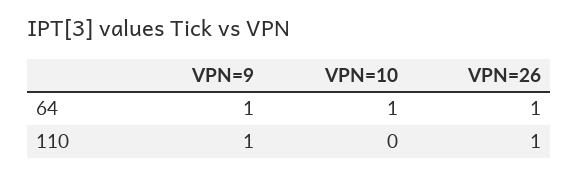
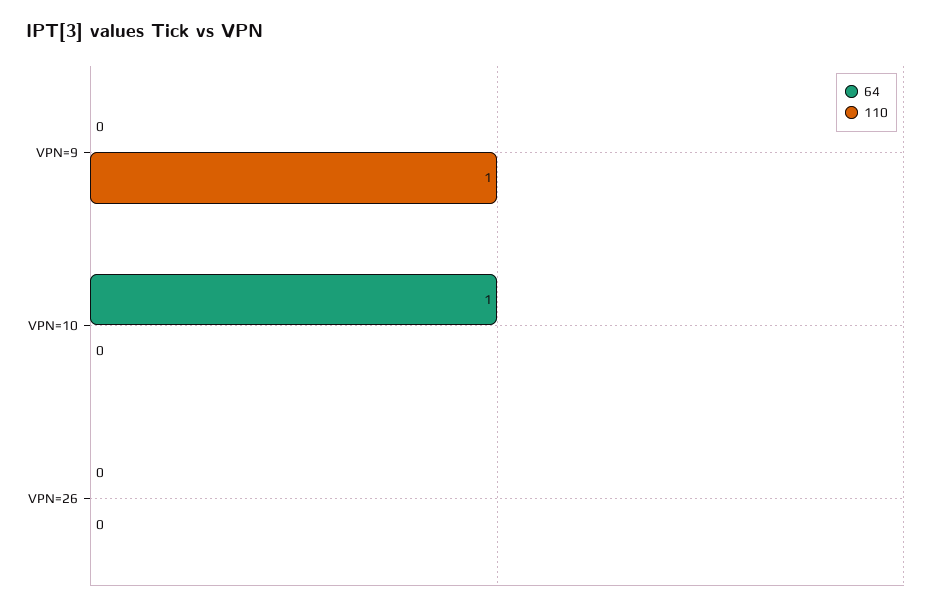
64, VPN=9: 1 -> 0
64, VPN=26: 1 -> 0
110, VPN=26: 1 -> 0

